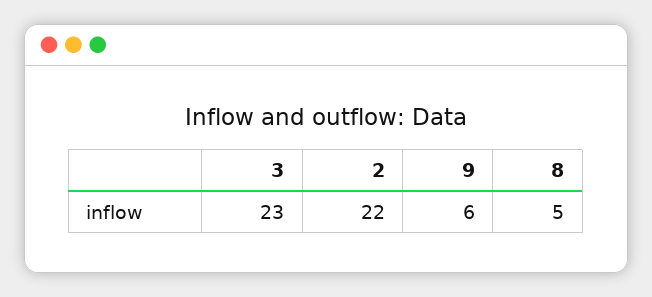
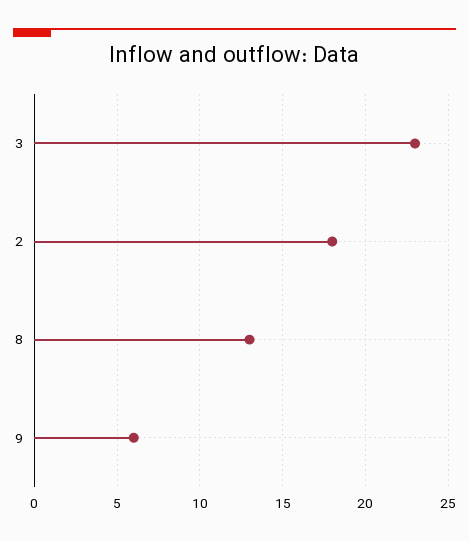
2: 22 -> 18
8: 5 -> 13

